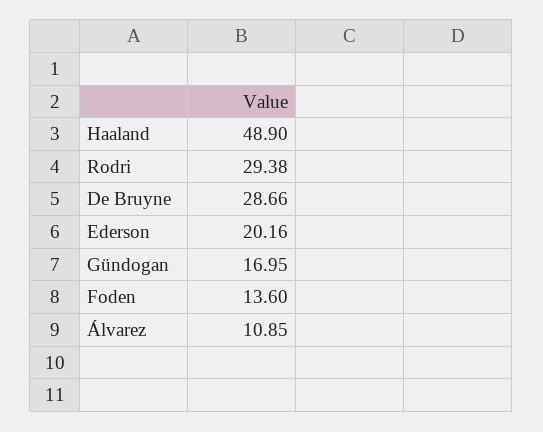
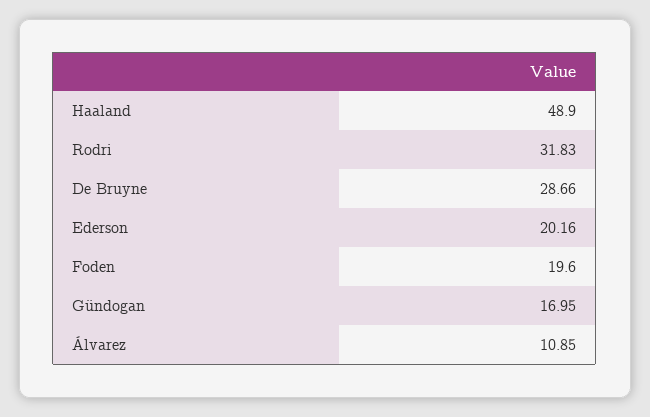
Rodri: 29.38 -> 31.83
Foden: 13.6 -> 19.6

